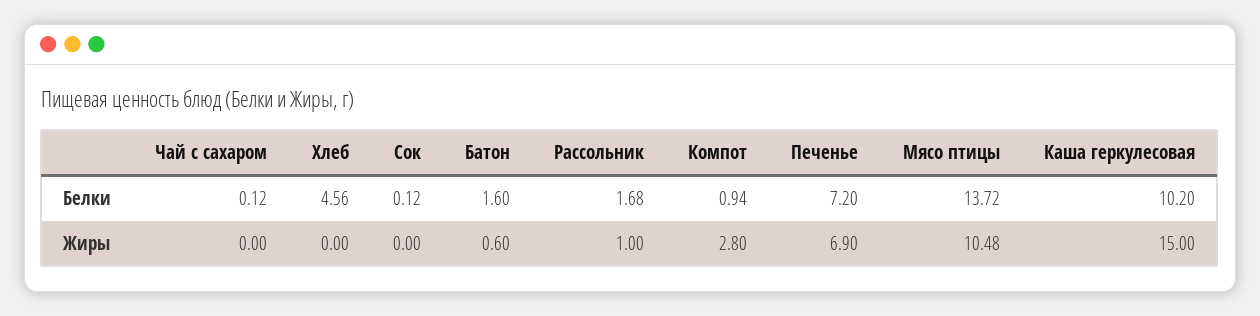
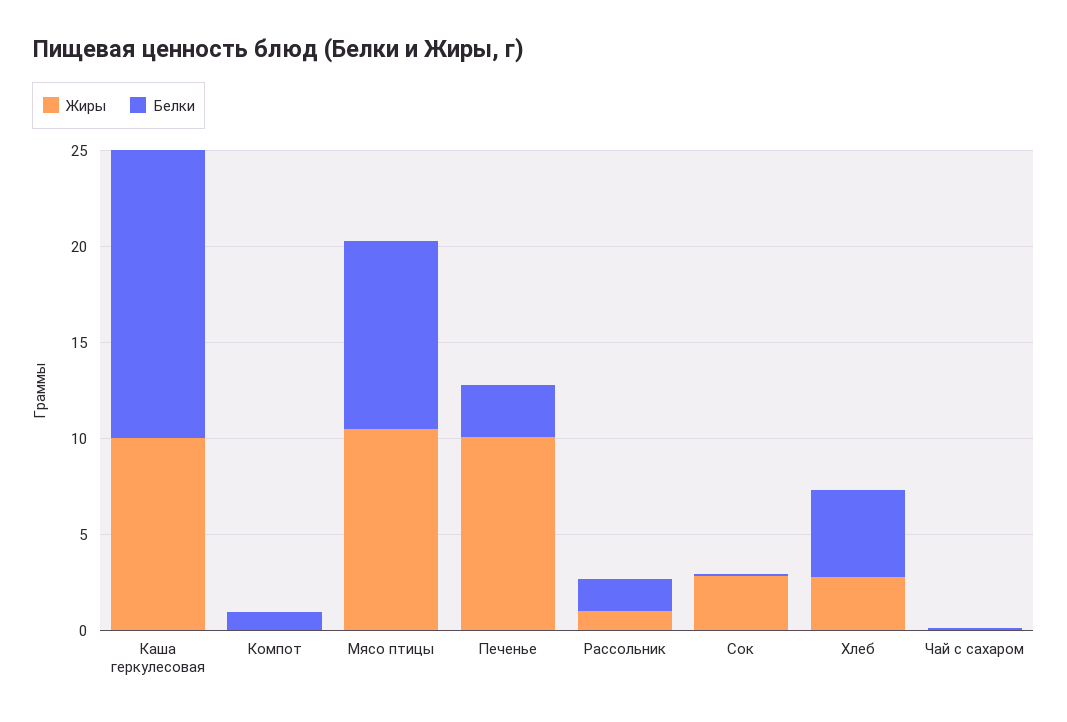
Белки, Батон: 1.6 -> none
Белки, Печенье: 7.2 -> 3
Белки, Мясо птицы: 13.72 -> 10
Белки, Каша геркулесовая: 10.2 -> 15
Жиры, Хлеб: 0 -> 3
Жиры, Сок: 0 -> 3
Жиры, Батон: 0.6 -> none
Жиры, Компот: 2.8 -> 0
Жиры, Печенье: 6.9 -> 10
Жиры, Каша геркулесовая: 15 -> 10

